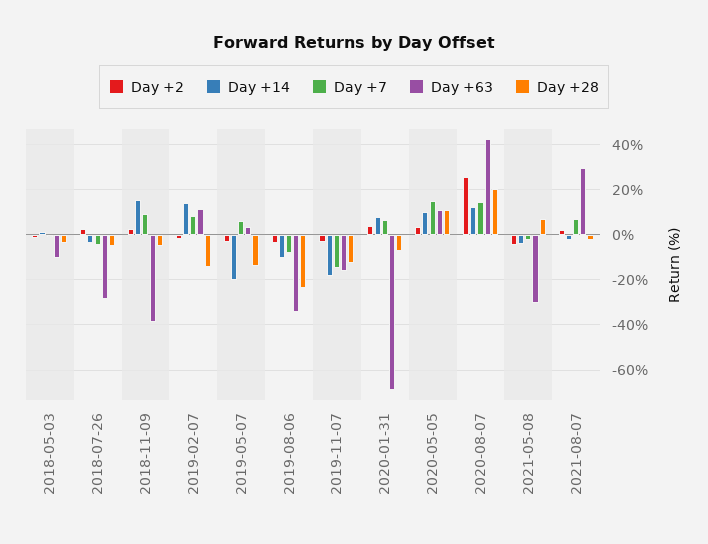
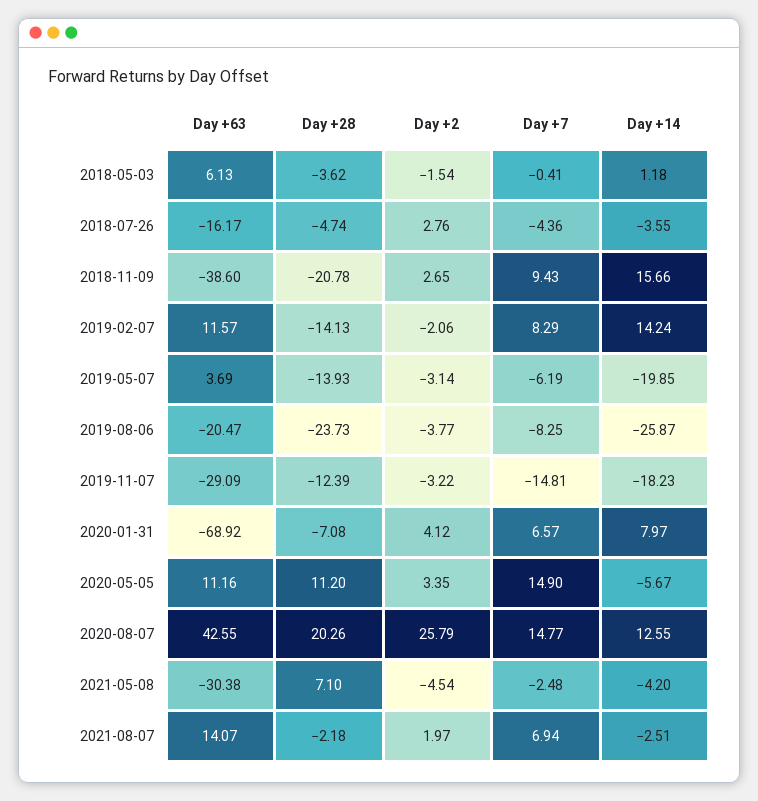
Day +63, 2018-05-03: -10 -> 6.13
Day +63, 2018-07-26: -30 -> -16.17
Day +28, 2018-11-09: -5 -> -20.78
Day +7, 2019-05-07: 5 -> -6.19
Day +14, 2019-08-06: -10 -> -25.87
Day +63, 2019-08-06: -35 -> -20.47
Day +63, 2019-11-07: -15 -> -29.09
Day +14, 2020-05-05: 10 -> -5.67
Day +63, 2021-08-07: 30 -> 14.07

